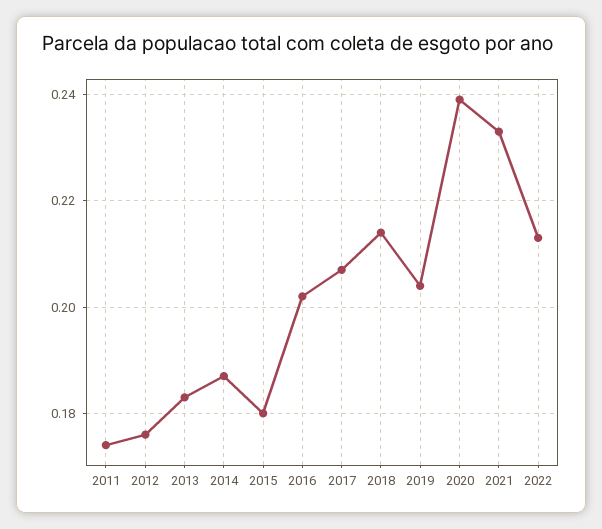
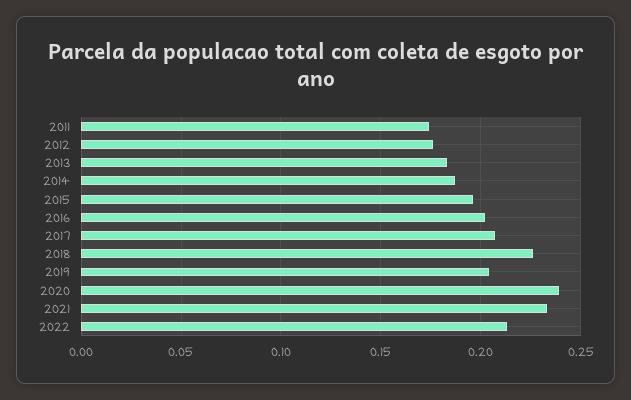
2015: 0.18 -> 0.195
2018: 0.215 -> 0.225

